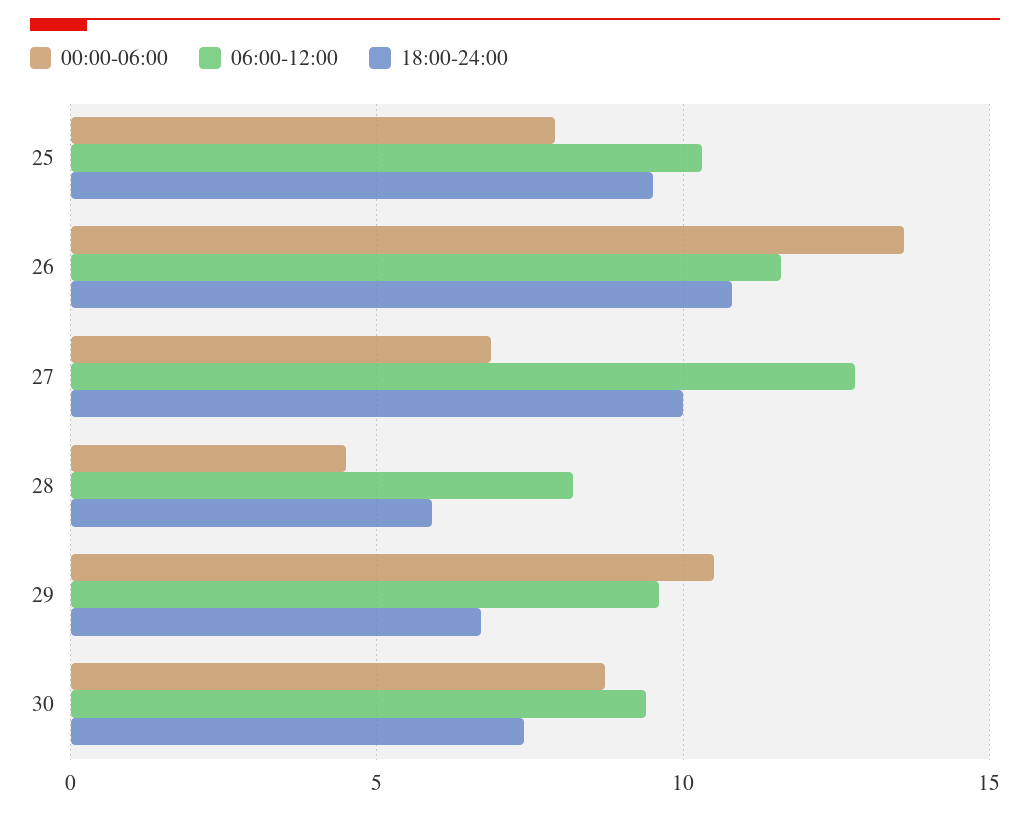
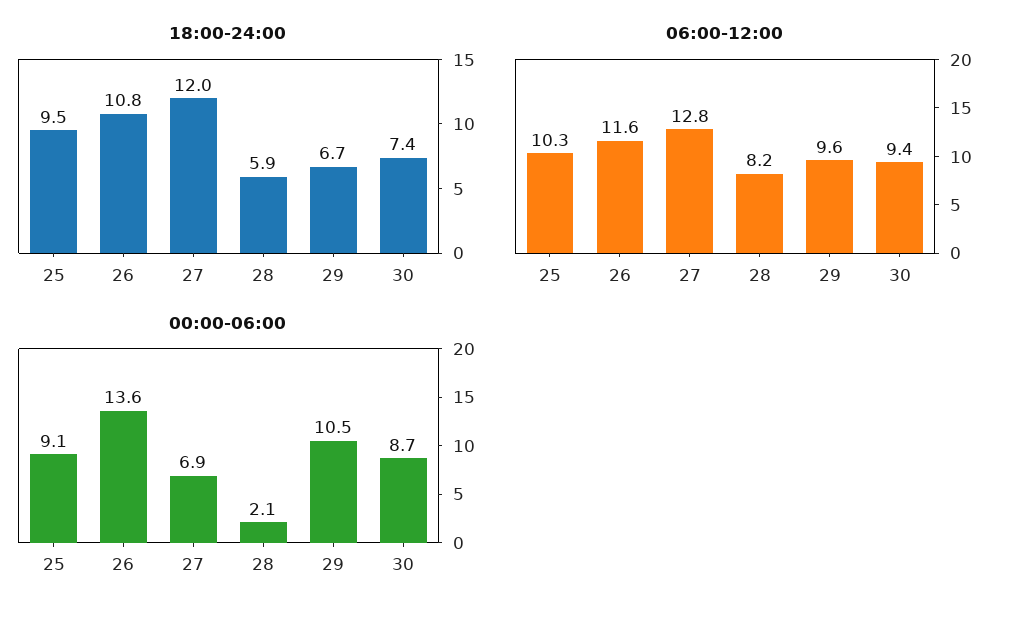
00:00-06:00, 25: 8 -> 9.1
18:00-24:00, 27: 10 -> 12
00:00-06:00, 28: 4.5 -> 2.1

